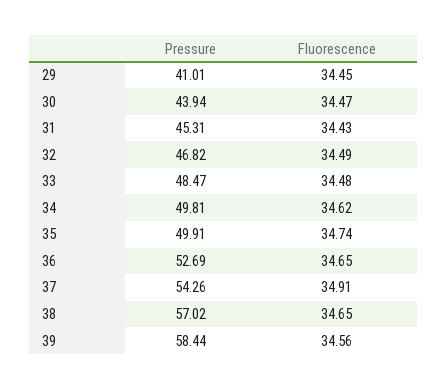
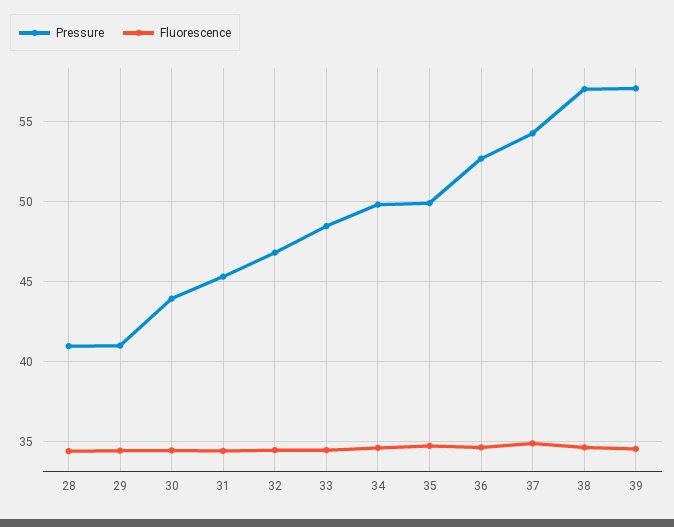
Pressure, 39: 58.44 -> 57
Pressure, 28: none -> 41
Fluorescence, 28: none -> 34.5

